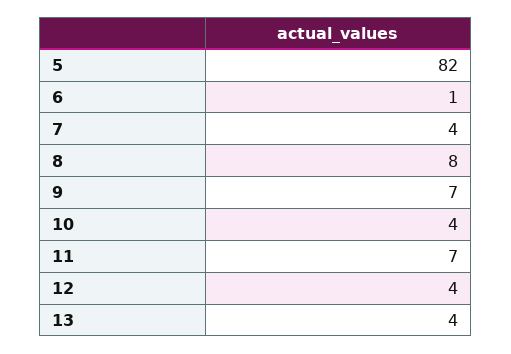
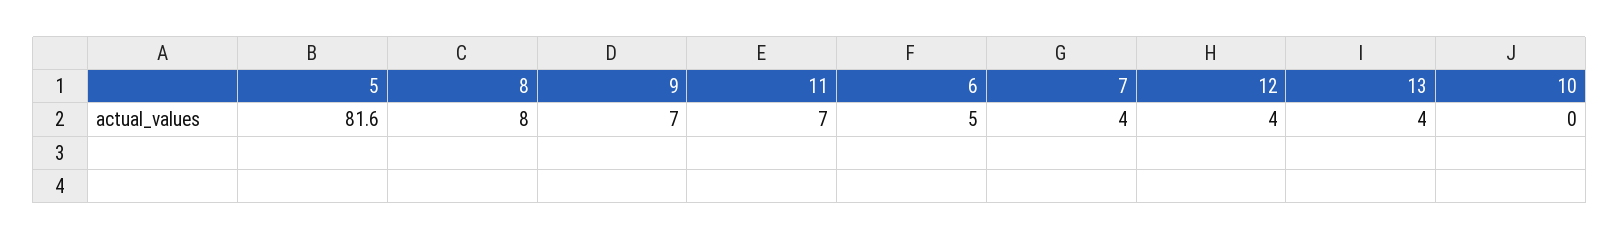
6: 1 -> 5
10: 4 -> 0

